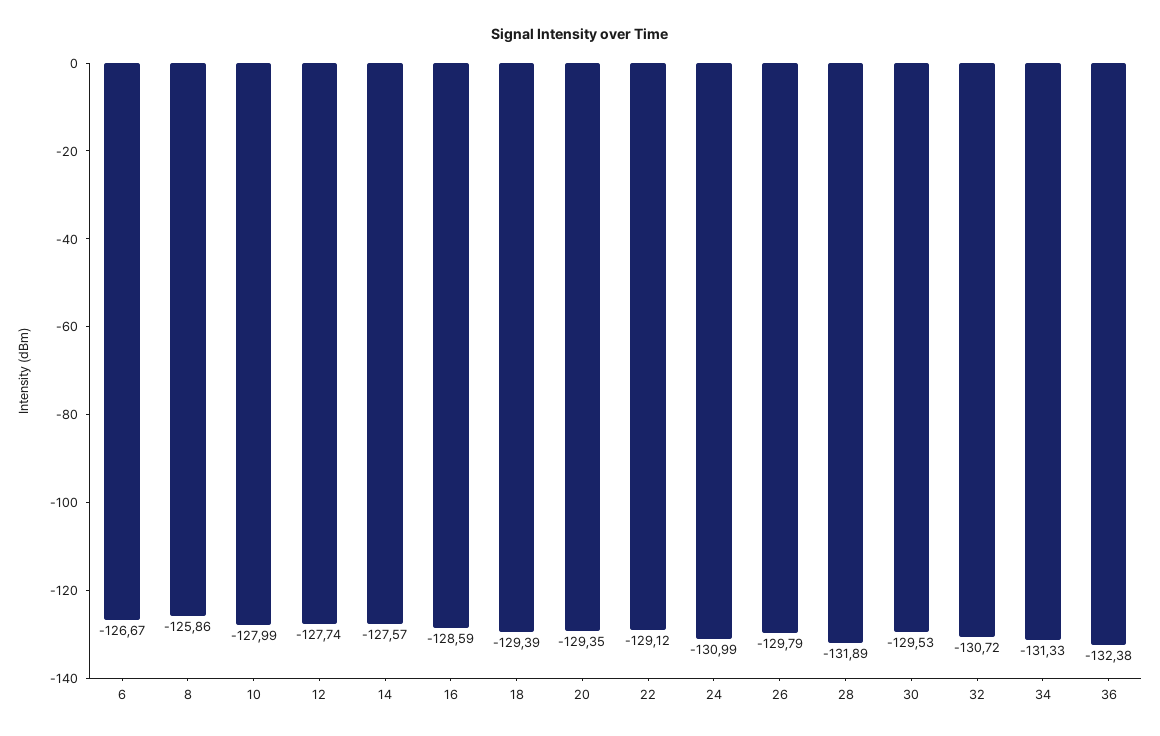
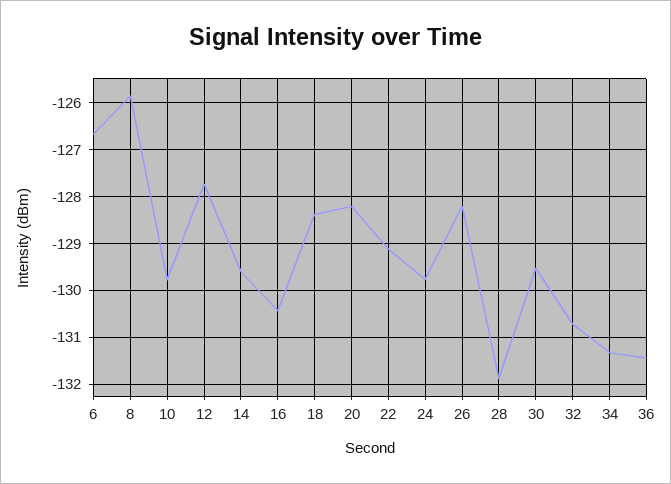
10: -127.99 -> -129.8
14: -127.57 -> -129.6
16: -128.59 -> -130.4
18: -129.39 -> -128.4
20: -129.35 -> -128.2
24: -130.99 -> -129.8
26: -129.79 -> -128.2
36: -132.38 -> -131.4

